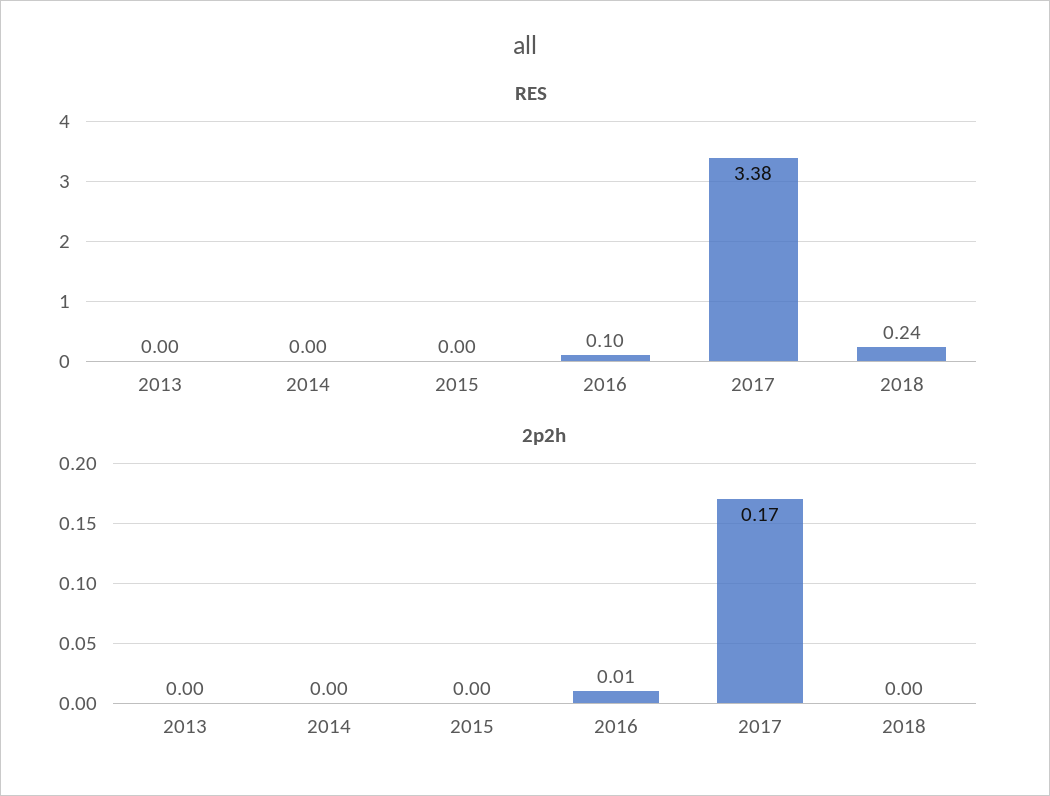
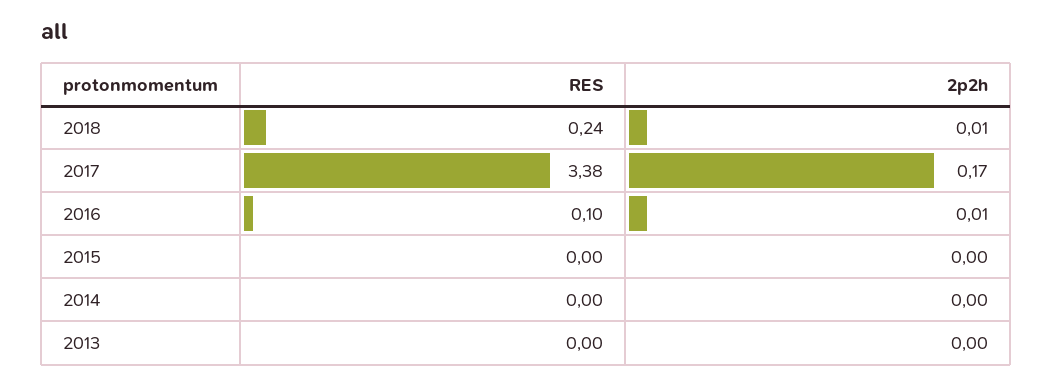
2p2h, 2018: 0 -> 0.01

